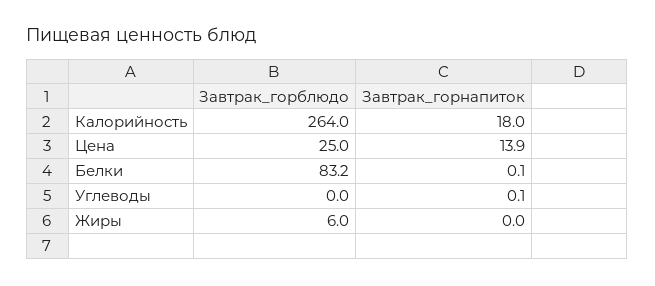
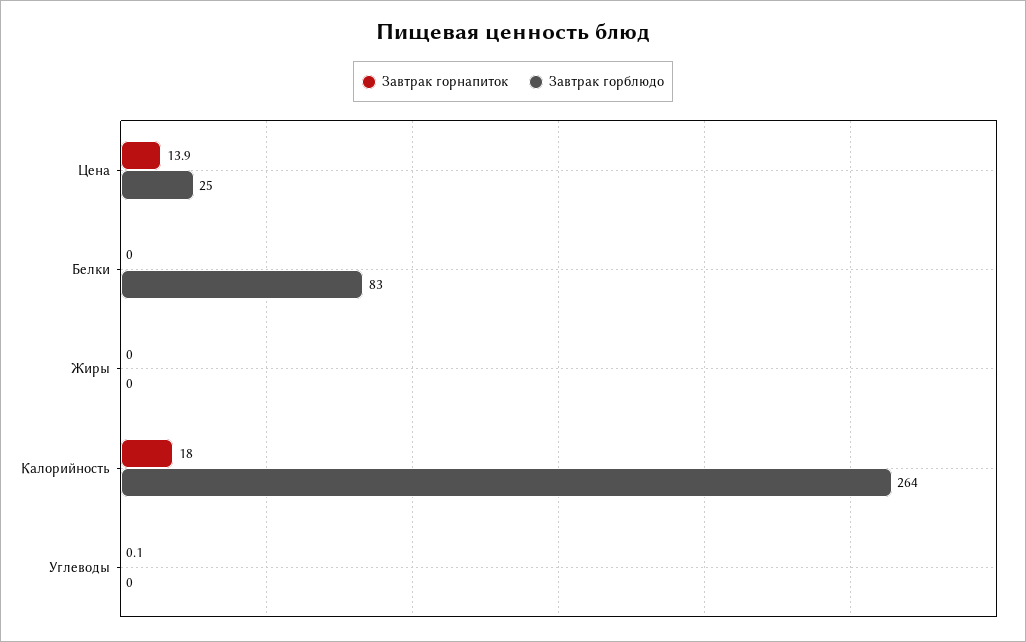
Завтрак_горнапиток, Белки: 0.1 -> 0
Завтрак_горблюдо, Жиры: 6 -> 0

